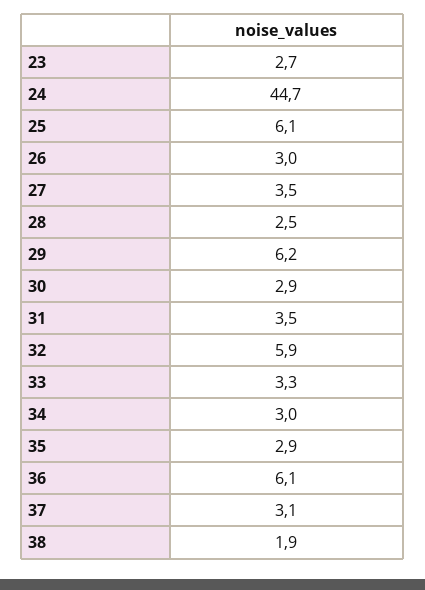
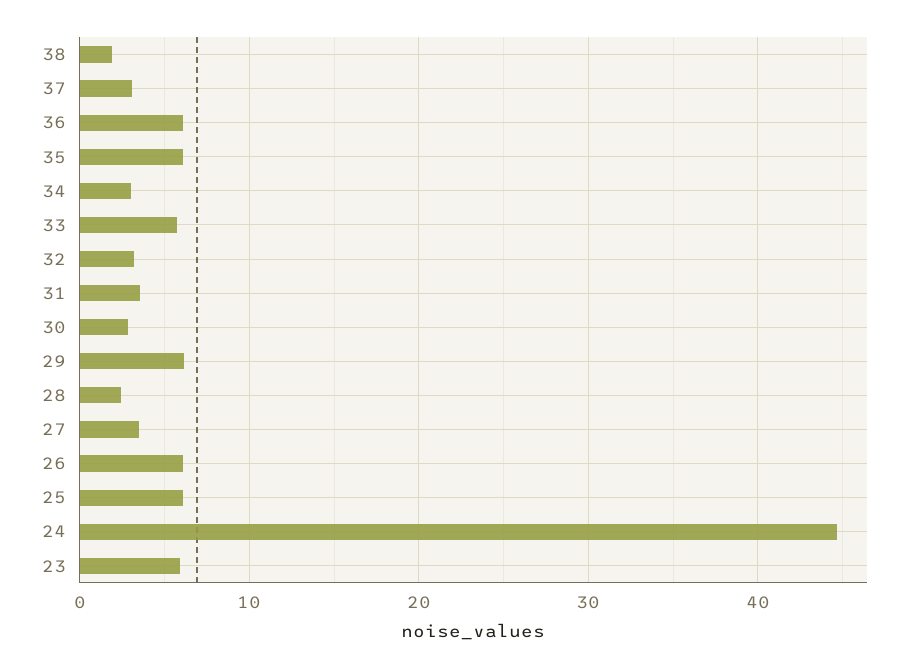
23: 2.7 -> 6
26: 3 -> 6
32: 5.9 -> 3
33: 3.3 -> 6
35: 2.9 -> 6

